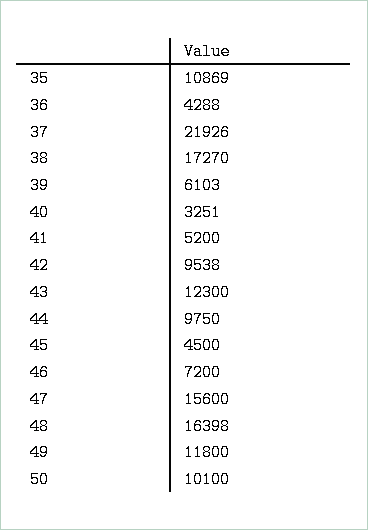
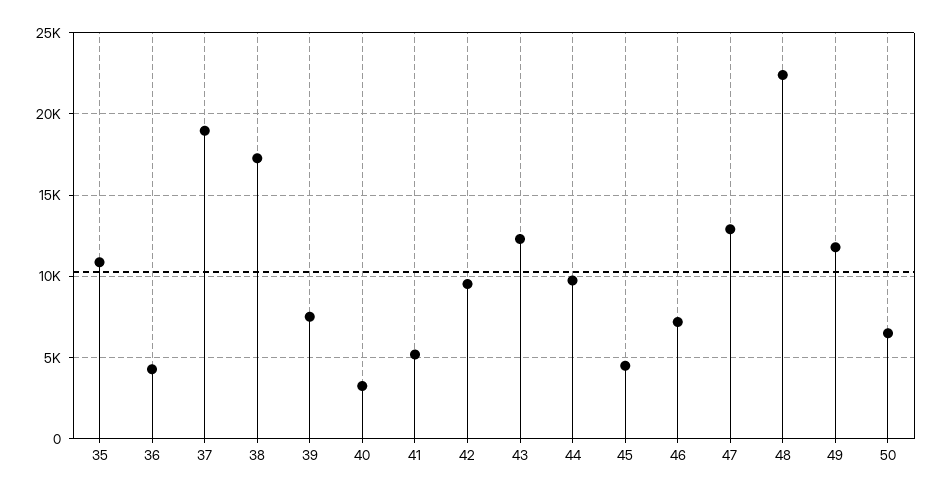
37: 21926 -> 19000
39: 6103 -> 7500
47: 15600 -> 13000
48: 16398 -> 22500
50: 10100 -> 6500

